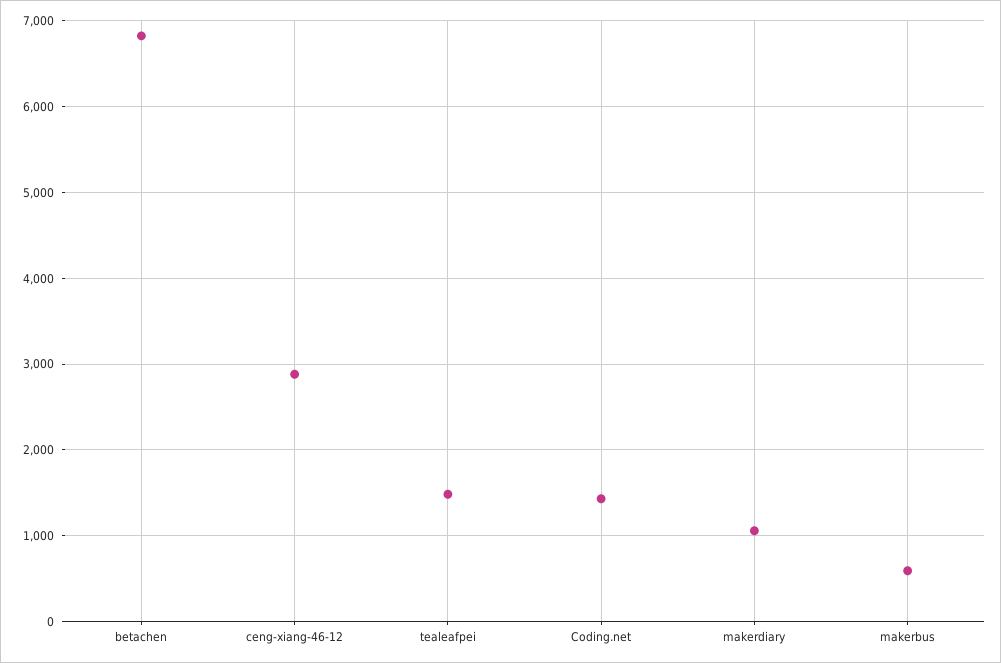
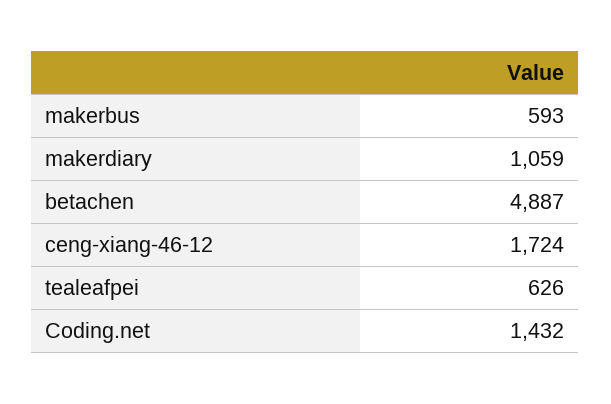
betachen: 6800 -> 4887
ceng-xiang-46-12: 2900 -> 1724
tealeafpei: 1500 -> 626

